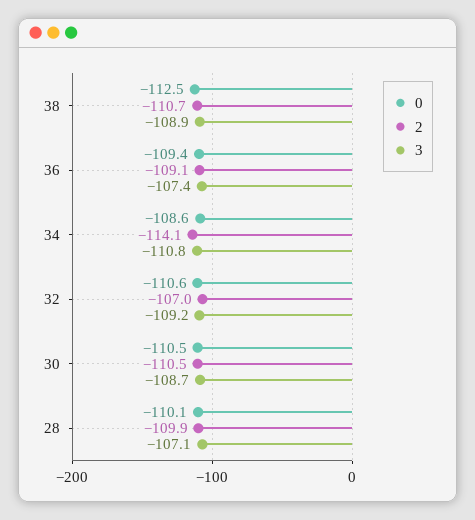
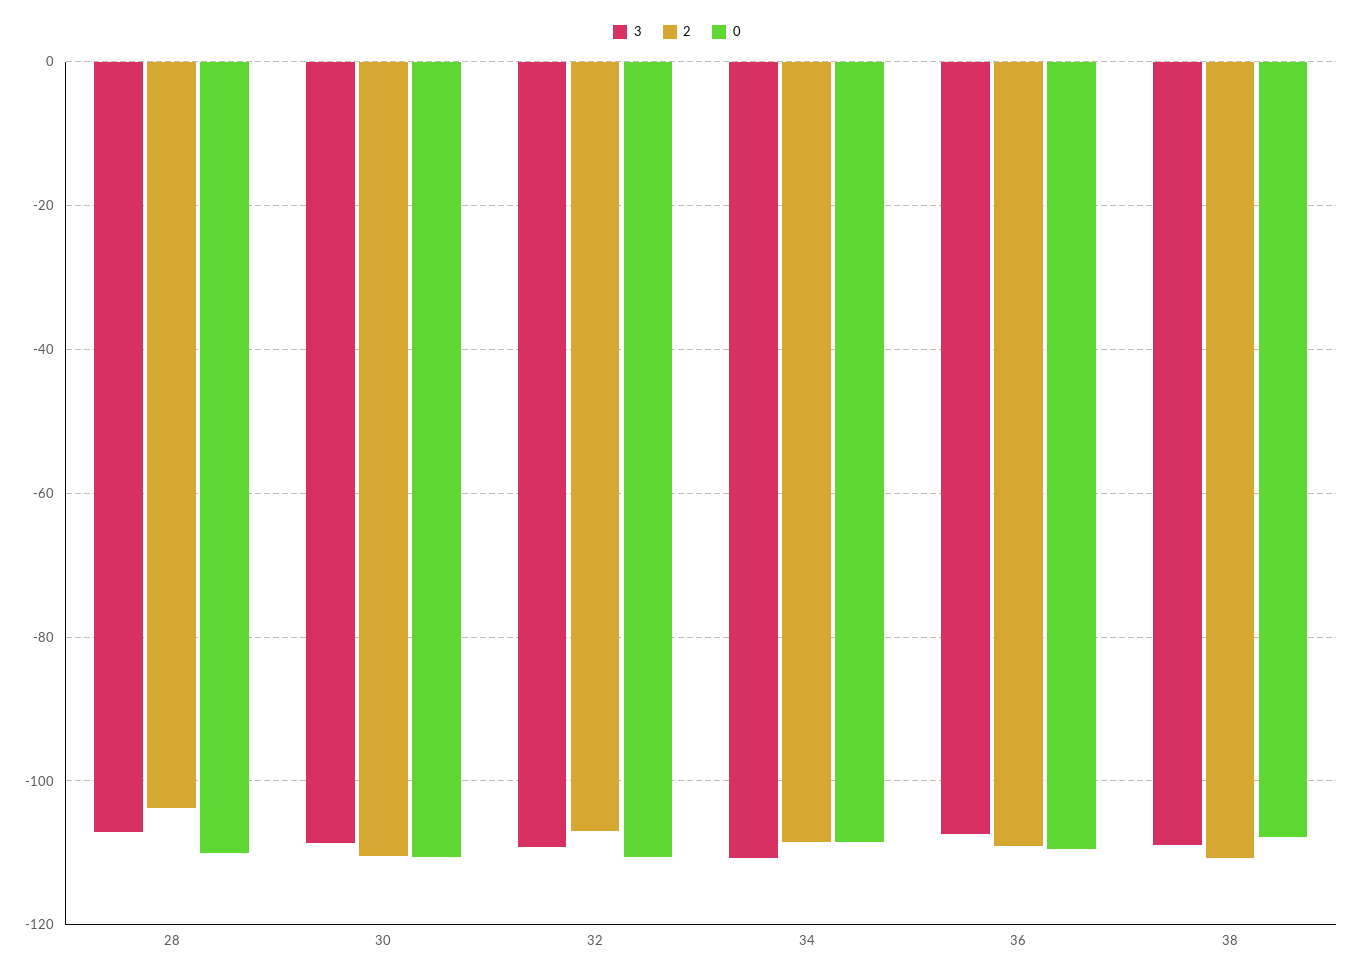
0, 38: -112.5 -> -108
2, 34: -114.1 -> -108
2, 28: -109.9 -> -104

